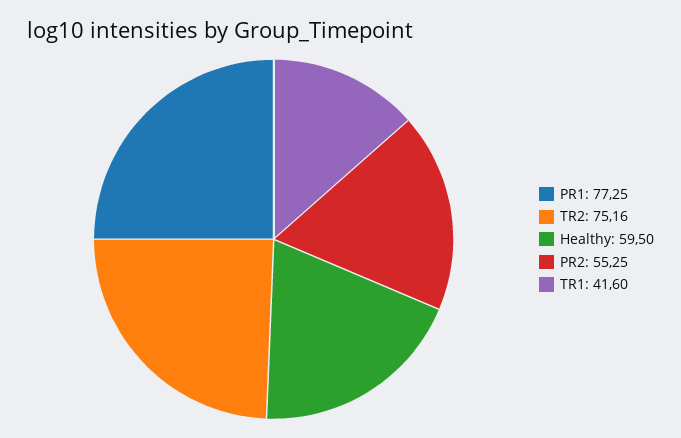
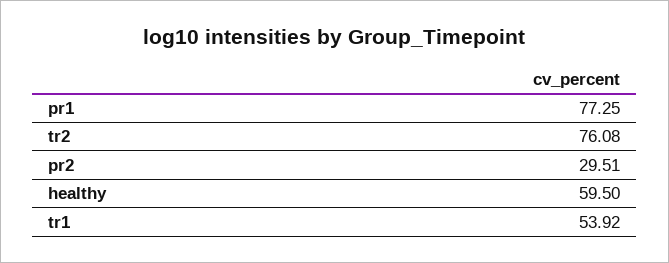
TR2: 75.16 -> 76.08
PR2: 55.25 -> 29.51
TR1: 41.6 -> 53.92

